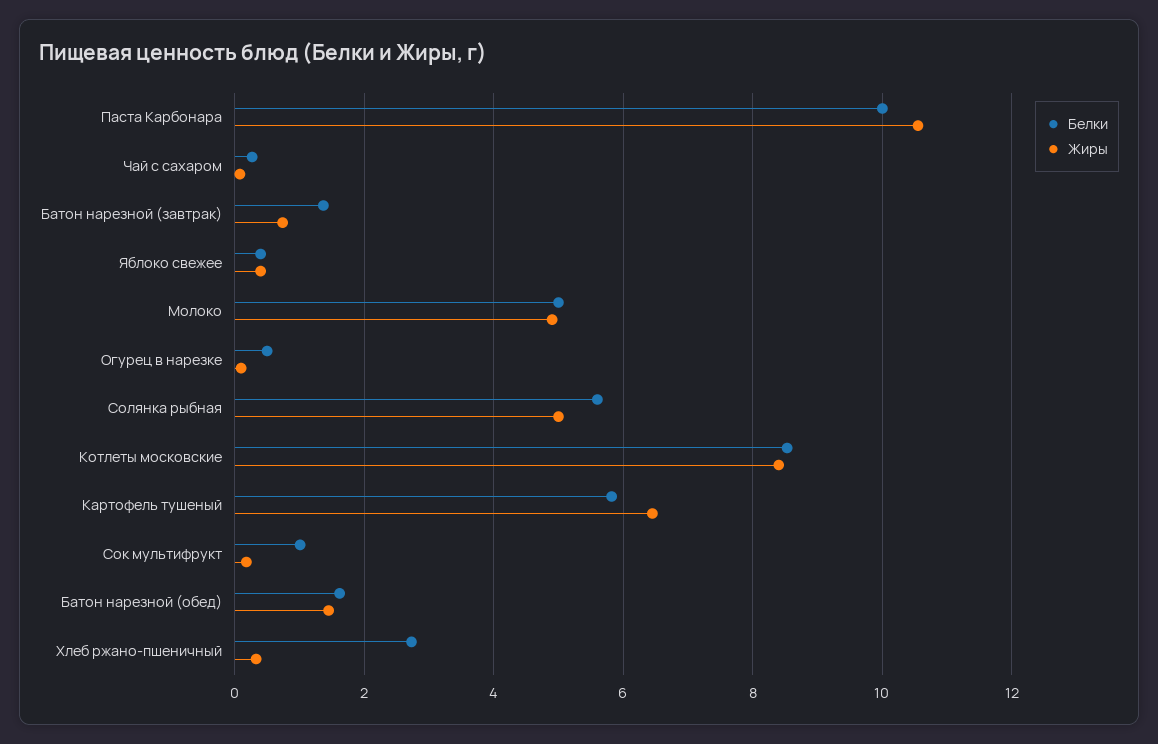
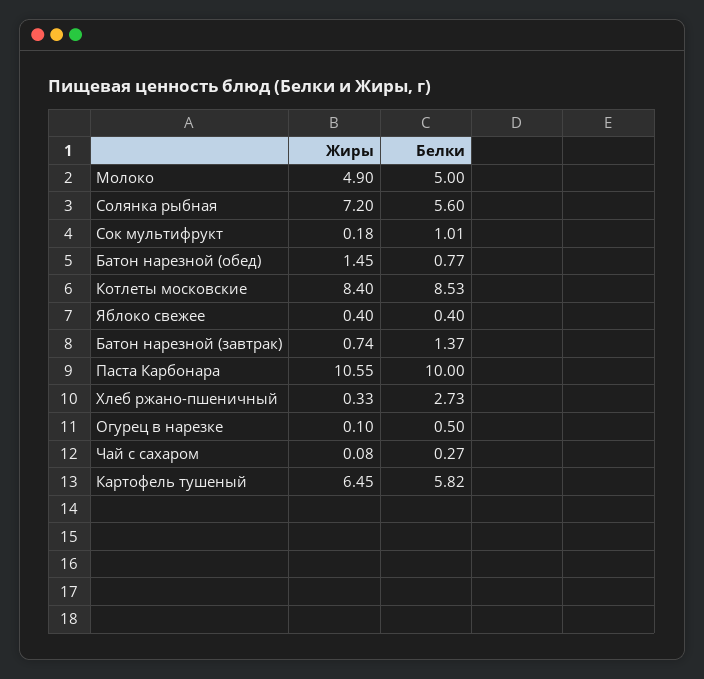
Жиры, Солянка рыбная: 5 -> 7.2
Белки, Батон нарезной (обед): 1.6 -> 0.77

